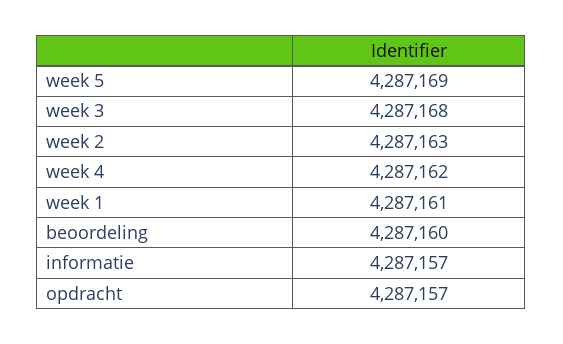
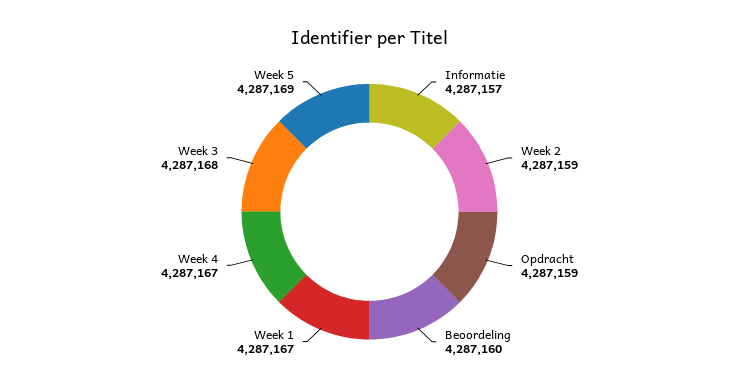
week 2: 4287163 -> 4287159
week 4: 4287162 -> 4287167
week 1: 4287161 -> 4287167
opdracht: 4287157 -> 4287159

